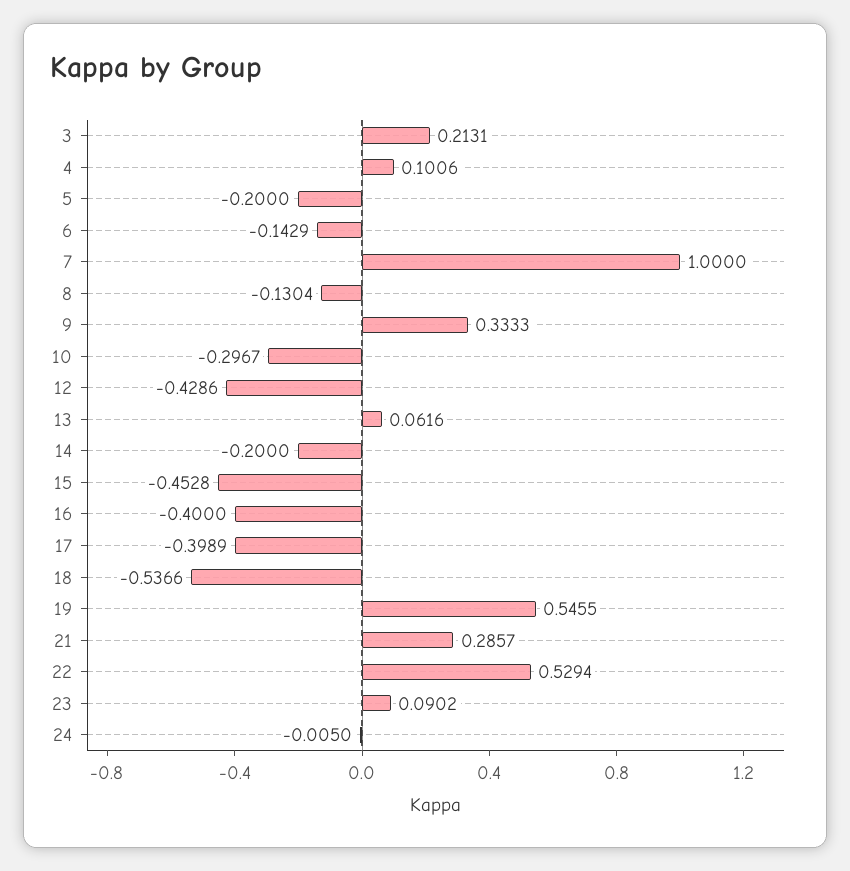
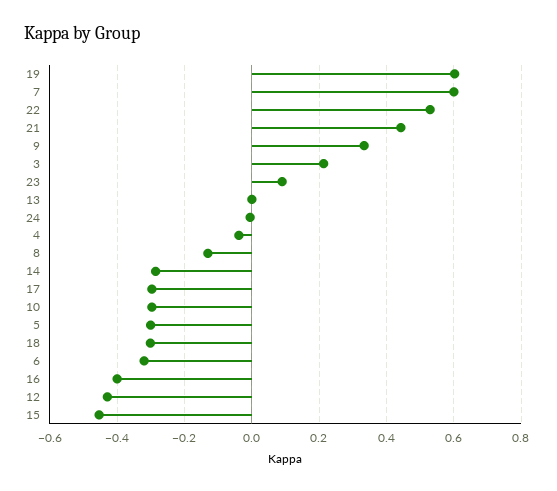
4: 0.1006 -> -0.04
5: -0.2 -> -0.3
6: -0.1429 -> -0.32
7: 1 -> 0.6
13: 0.0616 -> 0
14: -0.2 -> -0.28
17: -0.3989 -> -0.3
18: -0.5366 -> -0.3
19: 0.5455 -> 0.6
21: 0.2857 -> 0.44

